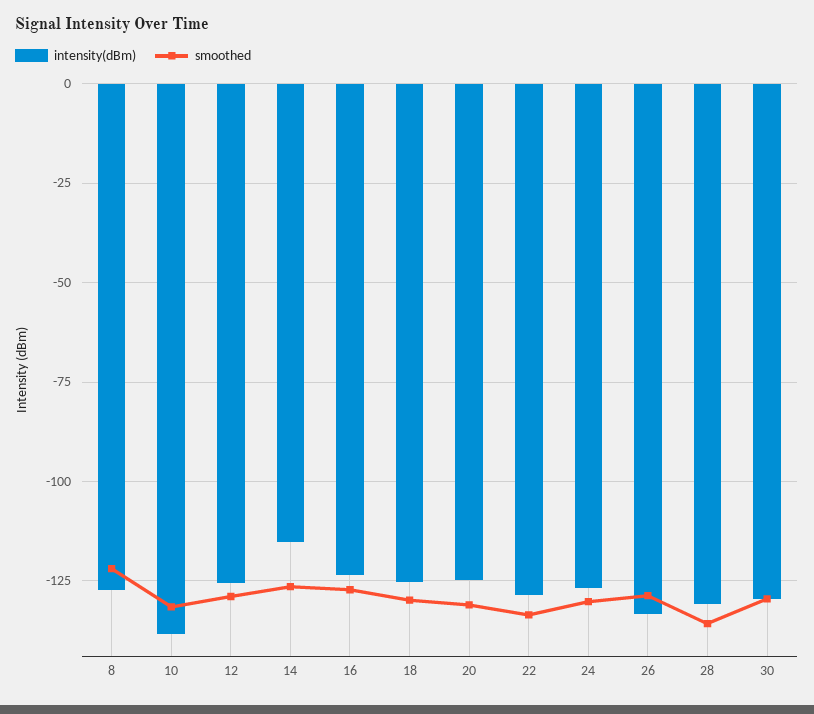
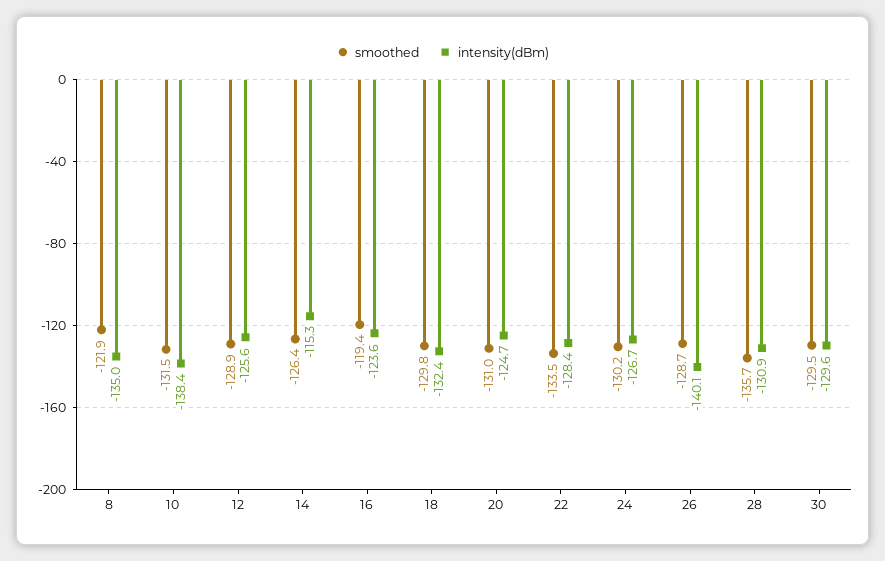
intensity(dBm), 8: -127.5 -> -135
smoothed, 16: -127.5 -> -119.4
intensity(dBm), 18: -125 -> -132.4
intensity(dBm), 26: -132.5 -> -140.1

